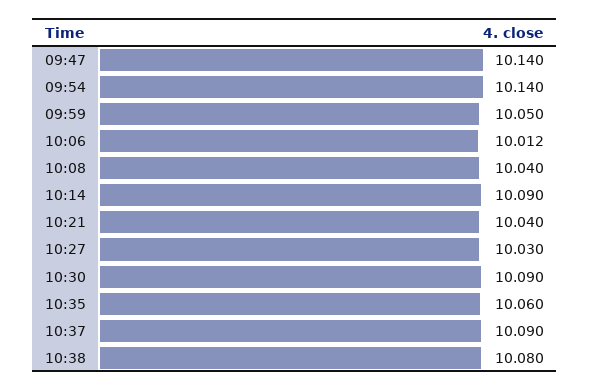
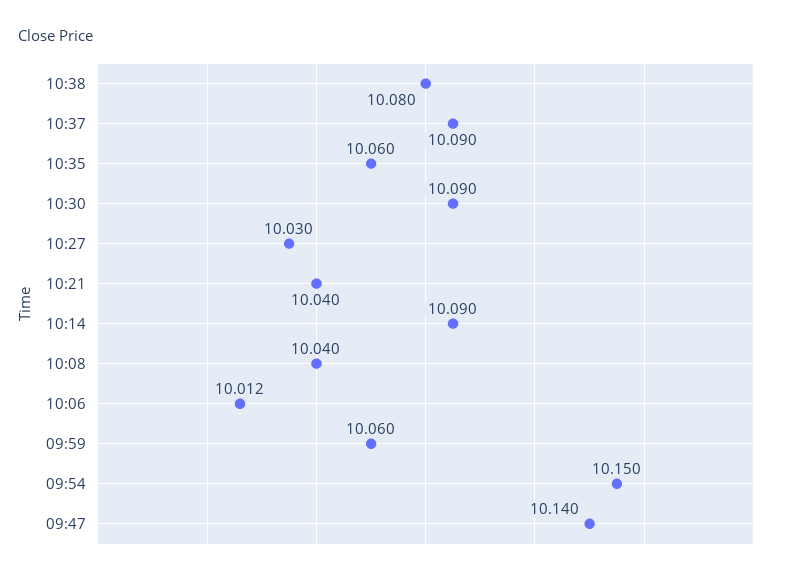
09:54: 10.14 -> 10.15
09:59: 10.05 -> 10.06

